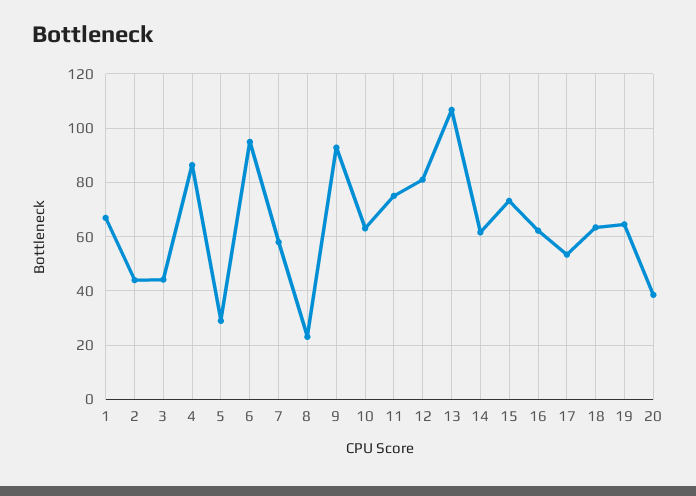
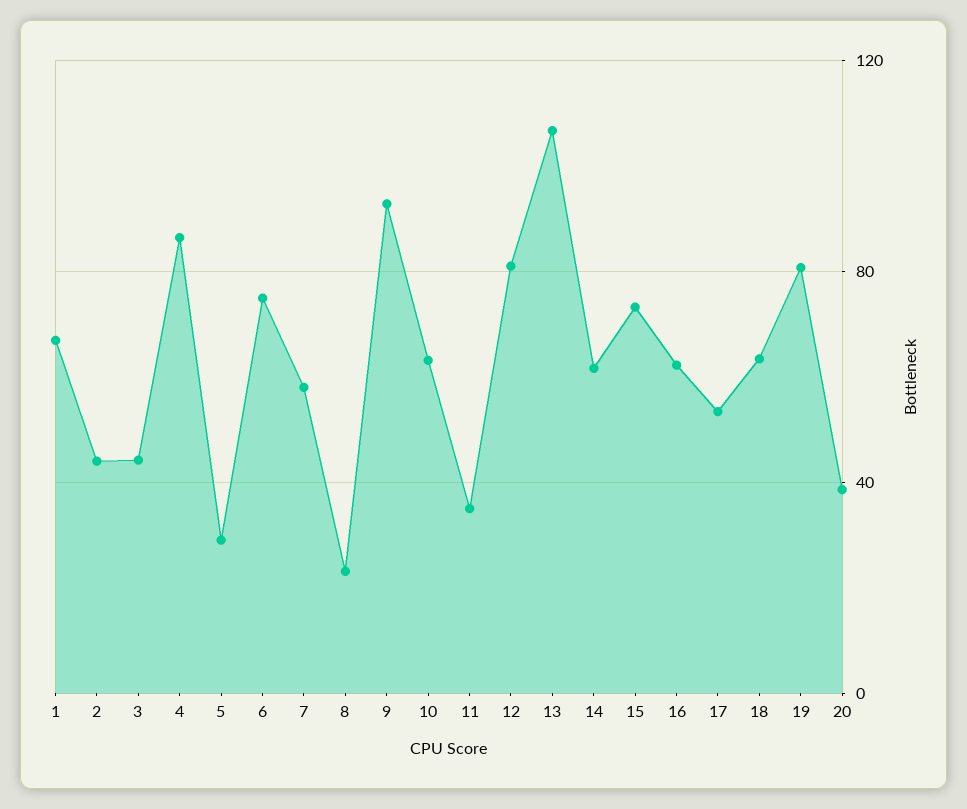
6: 95 -> 75
11: 75 -> 35
19: 65 -> 80

